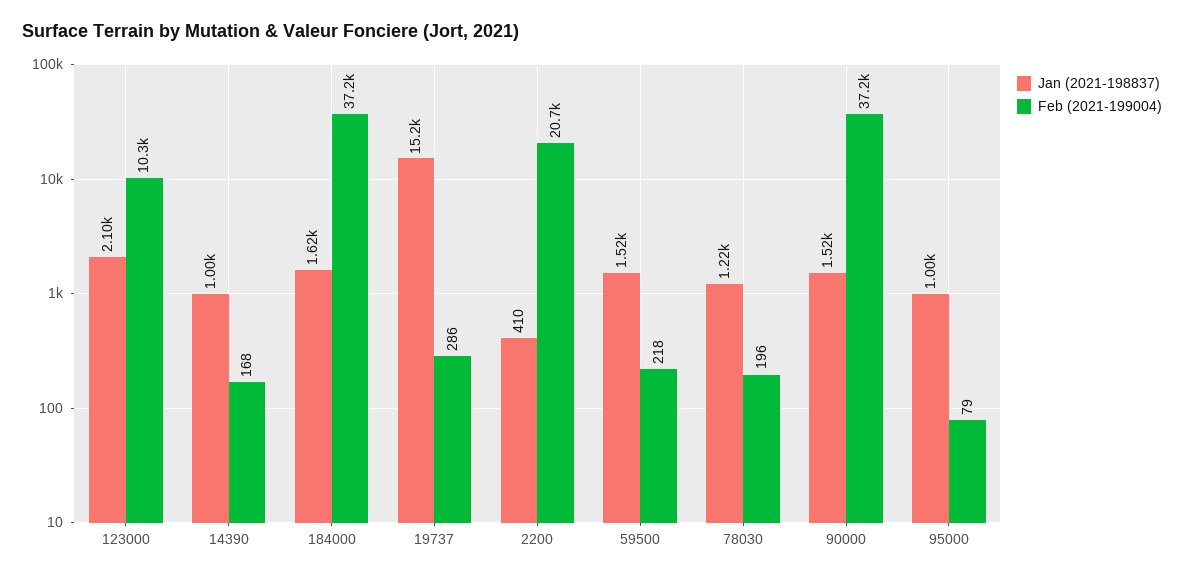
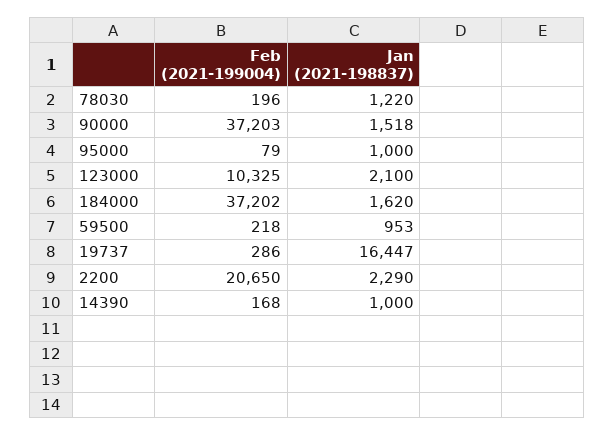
Jan (2021-198837), 19737: 15200 -> 16447
Jan (2021-198837), 2200: 410 -> 2290
Jan (2021-198837), 59500: 1520 -> 953

